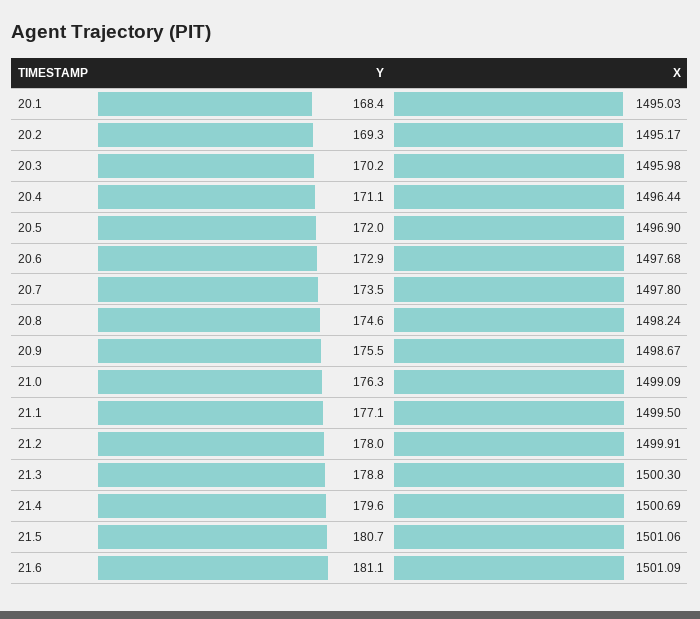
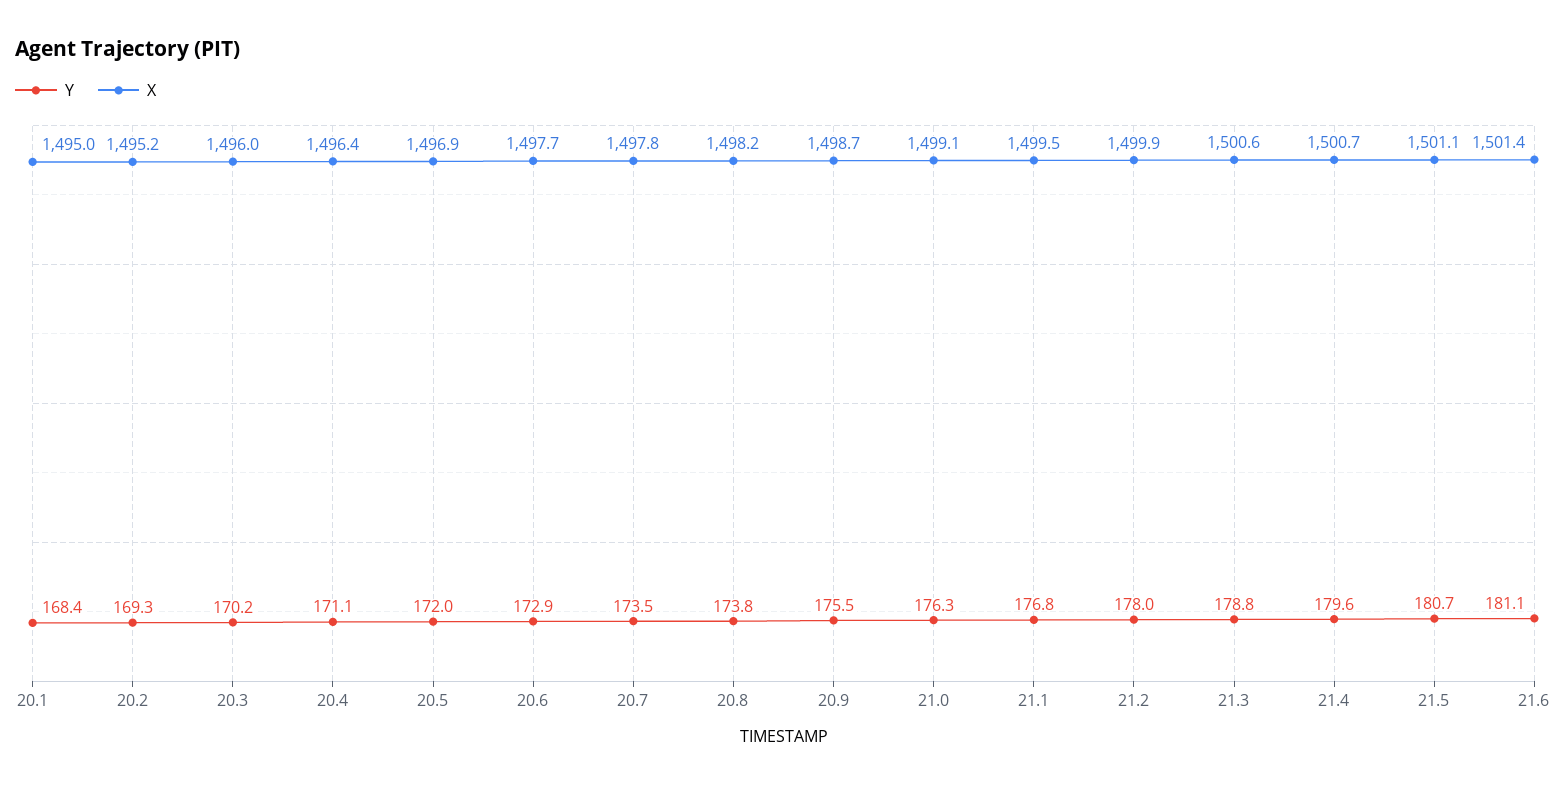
Y, 20.8: 174.6 -> 173.8
Y, 21.1: 177.1 -> 176.8
X, 21.3: 1500.3 -> 1500.6
X, 21.6: 1501.09 -> 1501.4

